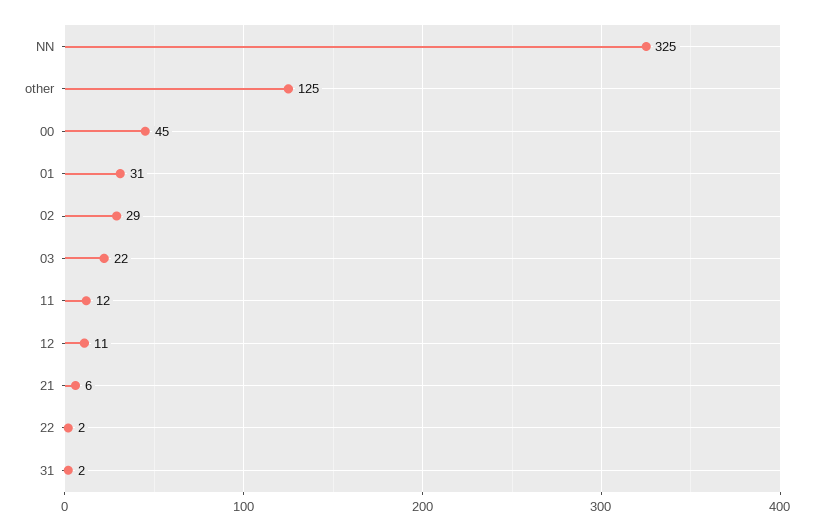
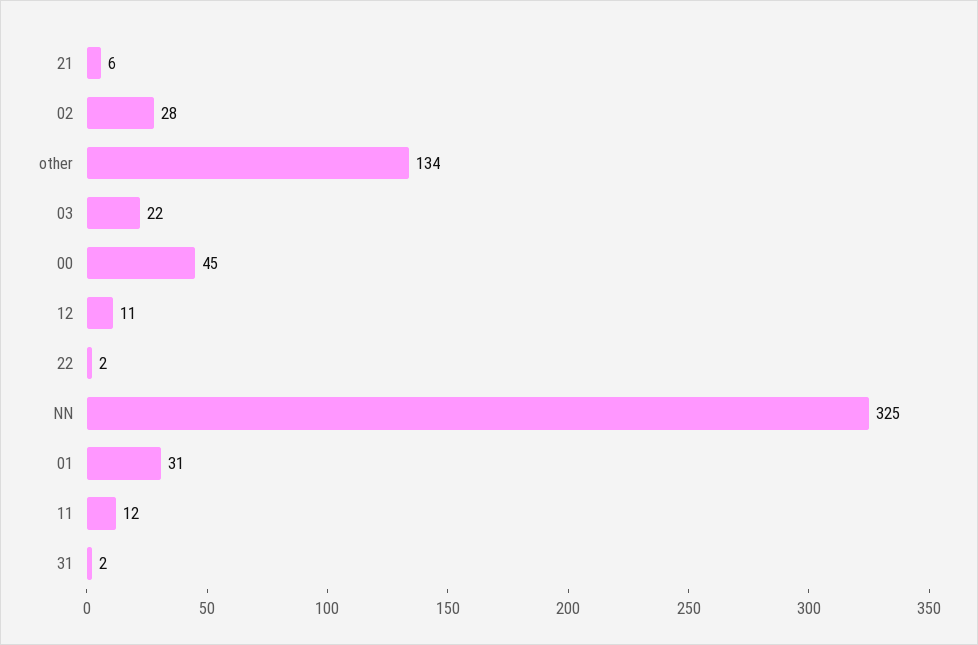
other: 125 -> 134
02: 29 -> 28

